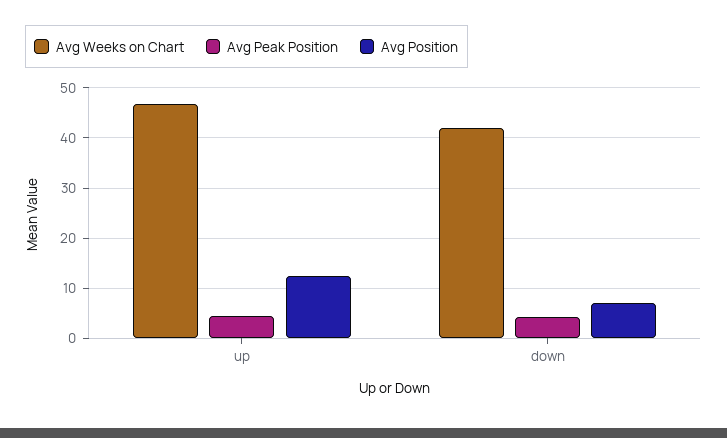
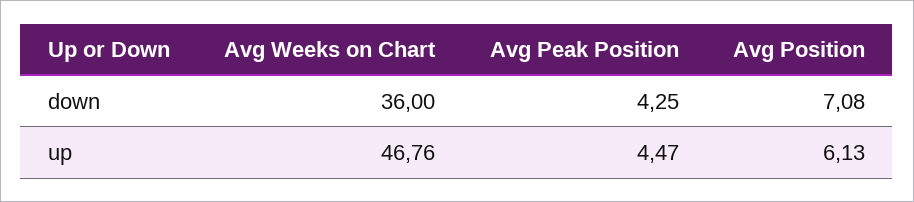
Avg Position, up: 12 -> 6.13
Avg Weeks on Chart, down: 42 -> 36

